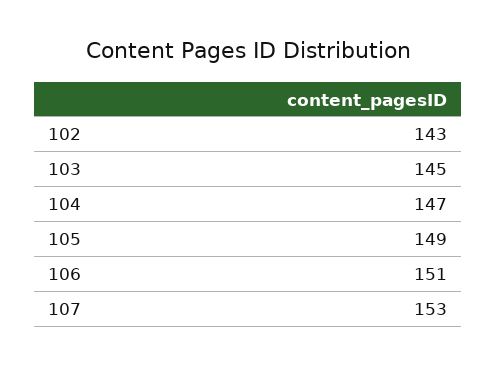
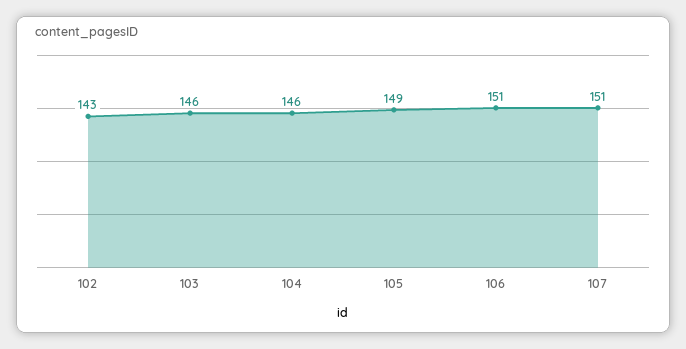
103: 145 -> 146
104: 147 -> 146
107: 153 -> 151

